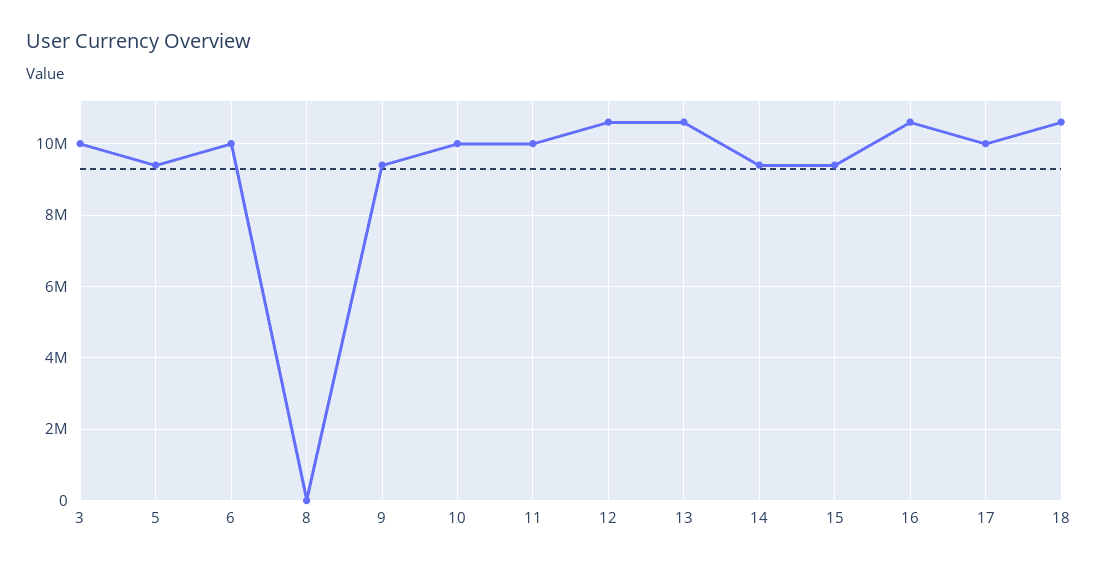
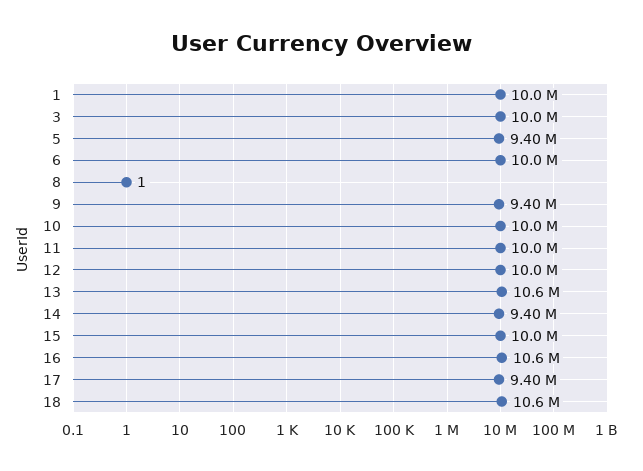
12: 10600000 -> 10000000
15: 9400000 -> 10000000
17: 10000000 -> 9400000
1: none -> 10000000

